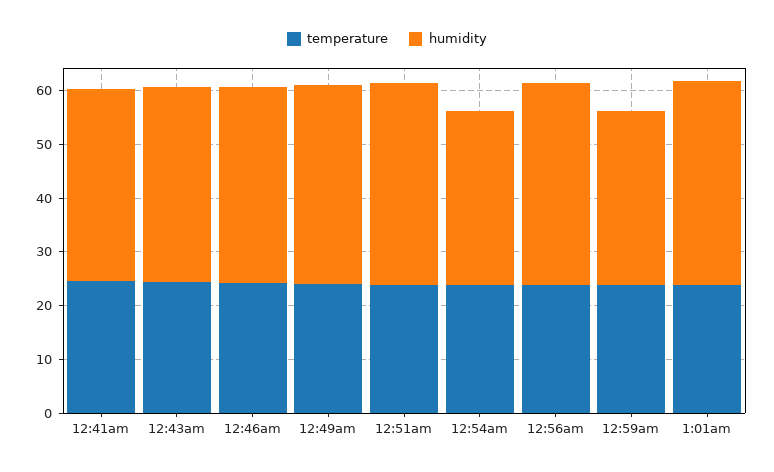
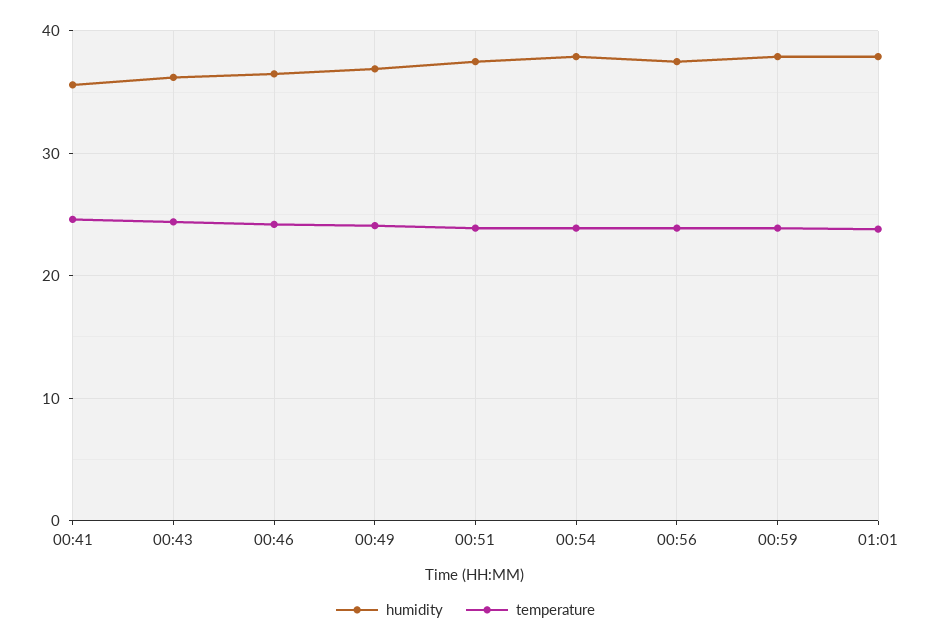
humidity, 12:54am: 32 -> 38
humidity, 12:59am: 32 -> 38

